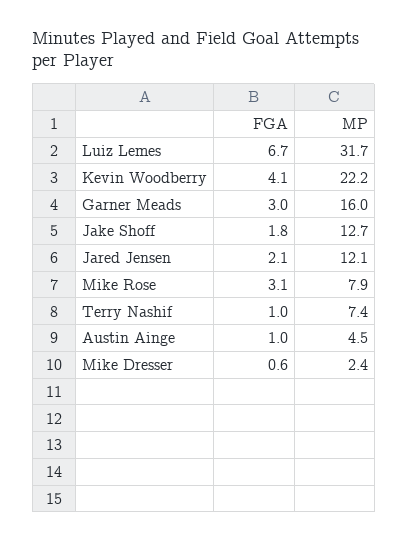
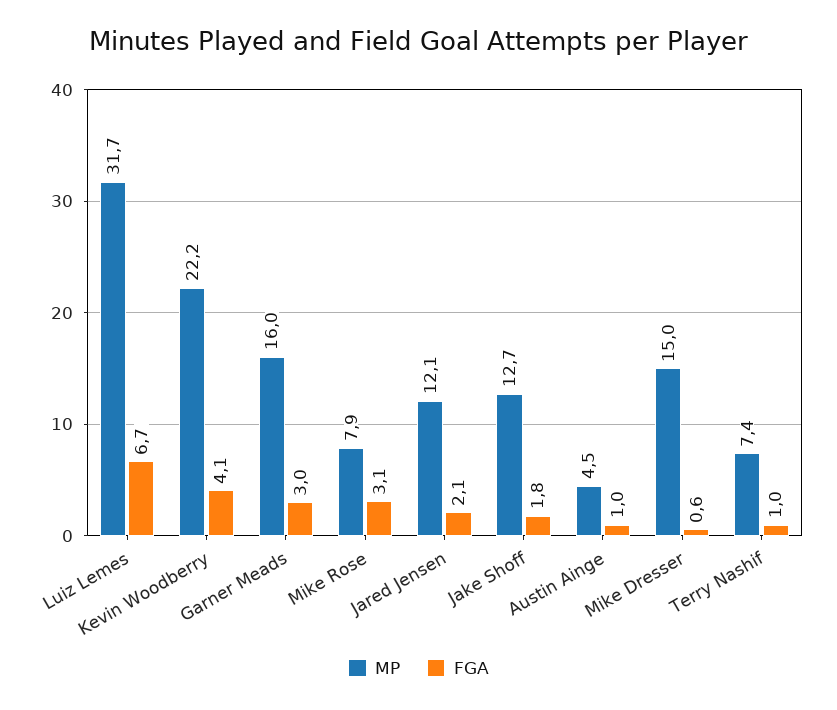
MP, Mike Dresser: 2.4 -> 15

